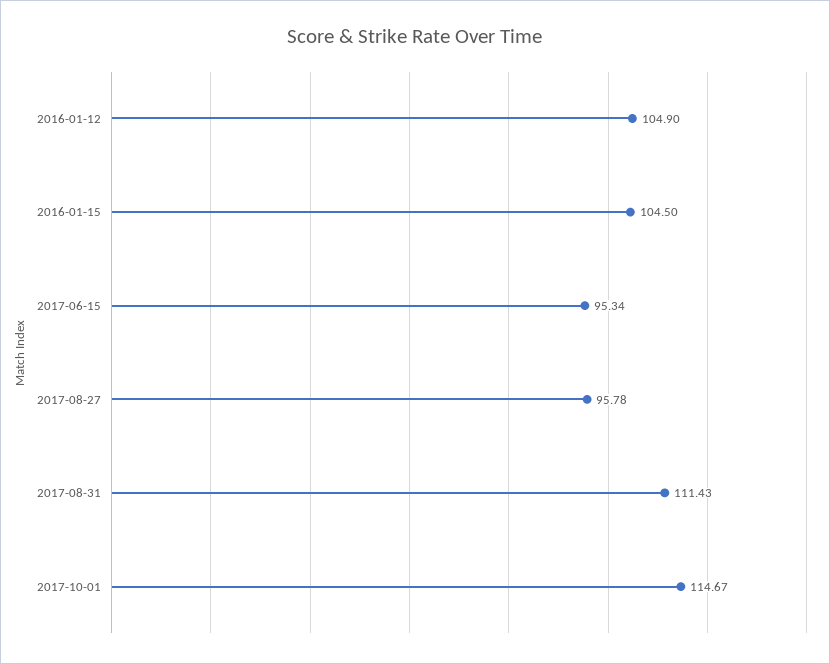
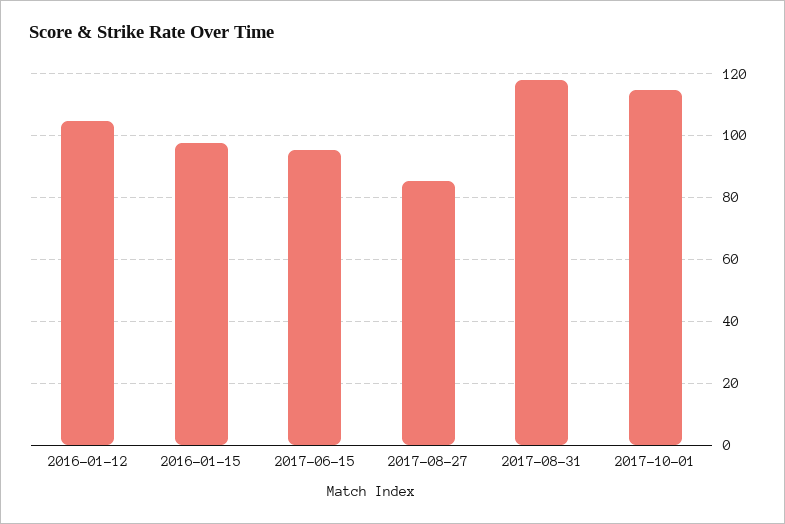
2016-01-15: 104.5 -> 98
2017-08-27: 95.78 -> 86
2017-08-31: 111.43 -> 118

